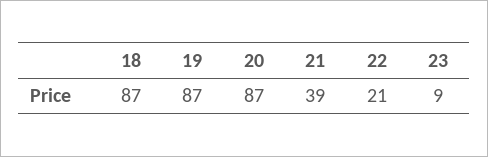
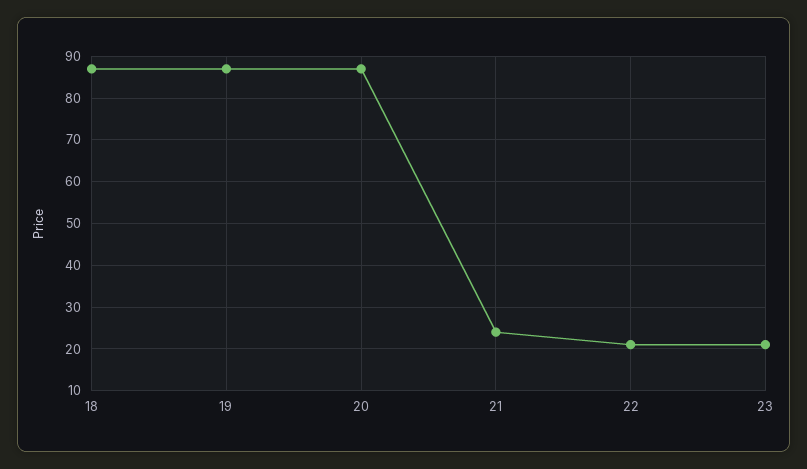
21: 39 -> 25
23: 9 -> 20

